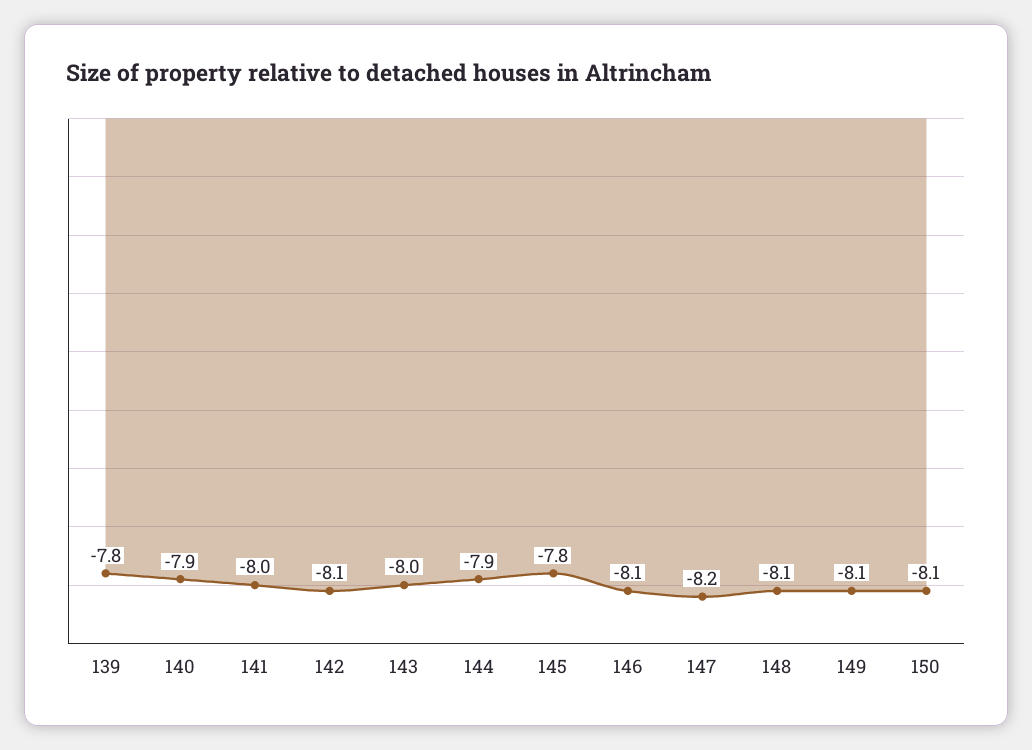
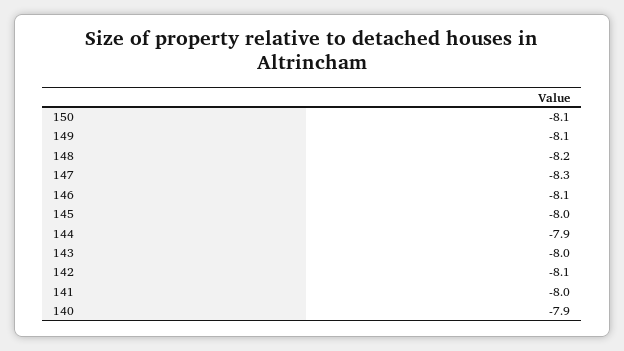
139: -7.8 -> none
145: -7.8 -> -8
147: -8.2 -> -8.3
148: -8.1 -> -8.2

